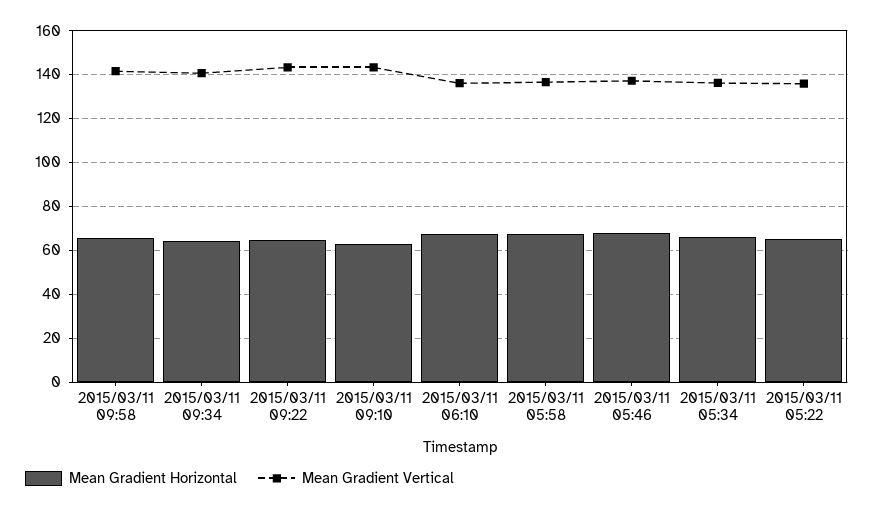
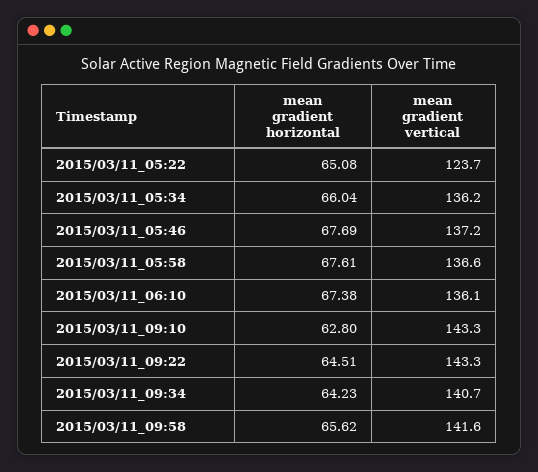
Mean Gradient Vertical, 2015/03/11 05:22: 135 -> 123.7

